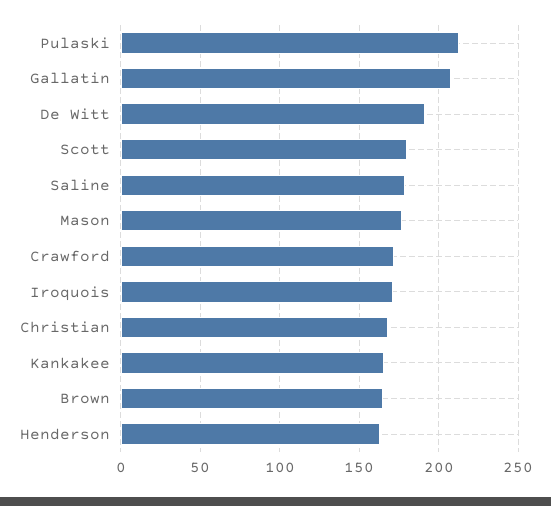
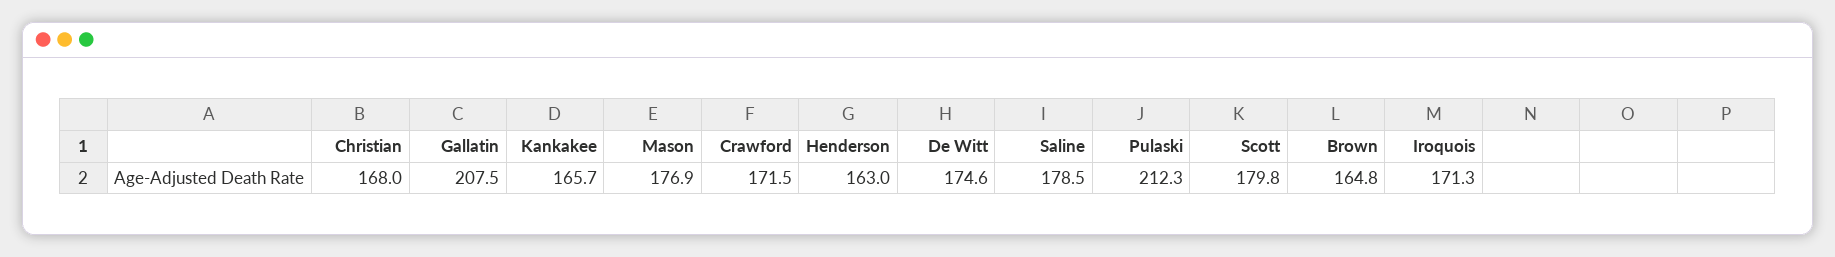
De Witt: 190 -> 174.6

